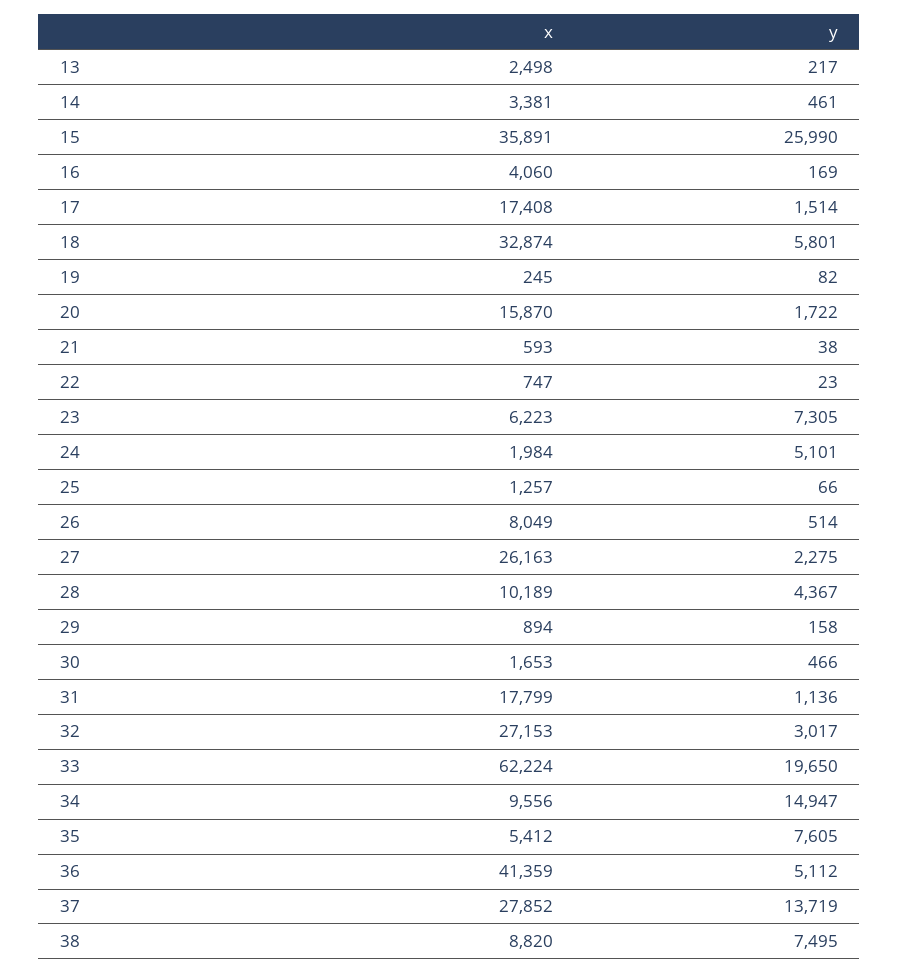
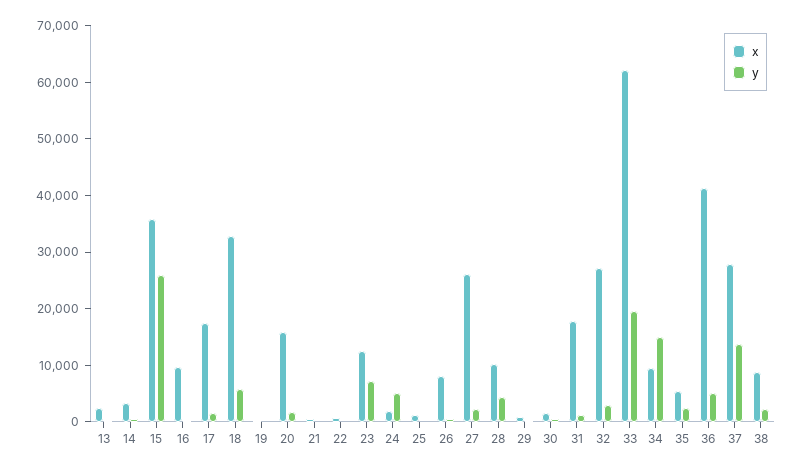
x, 16: 4060 -> 10000
x, 23: 6223 -> 12000
y, 35: 7605 -> 2000
y, 38: 7495 -> 2000

